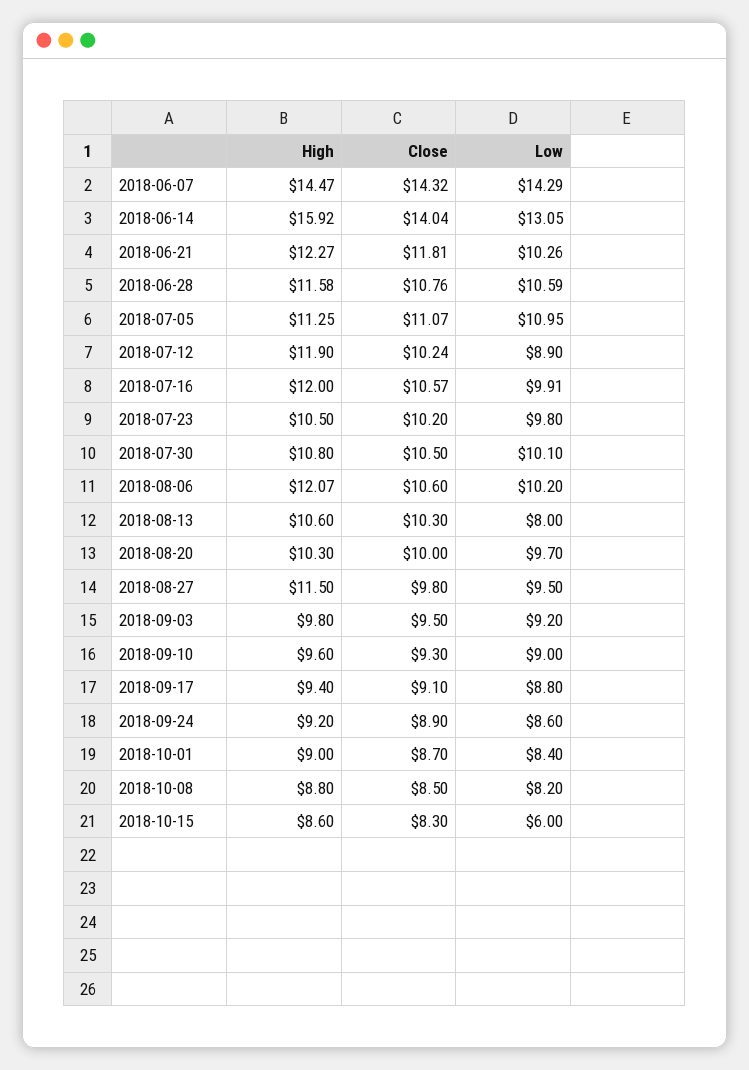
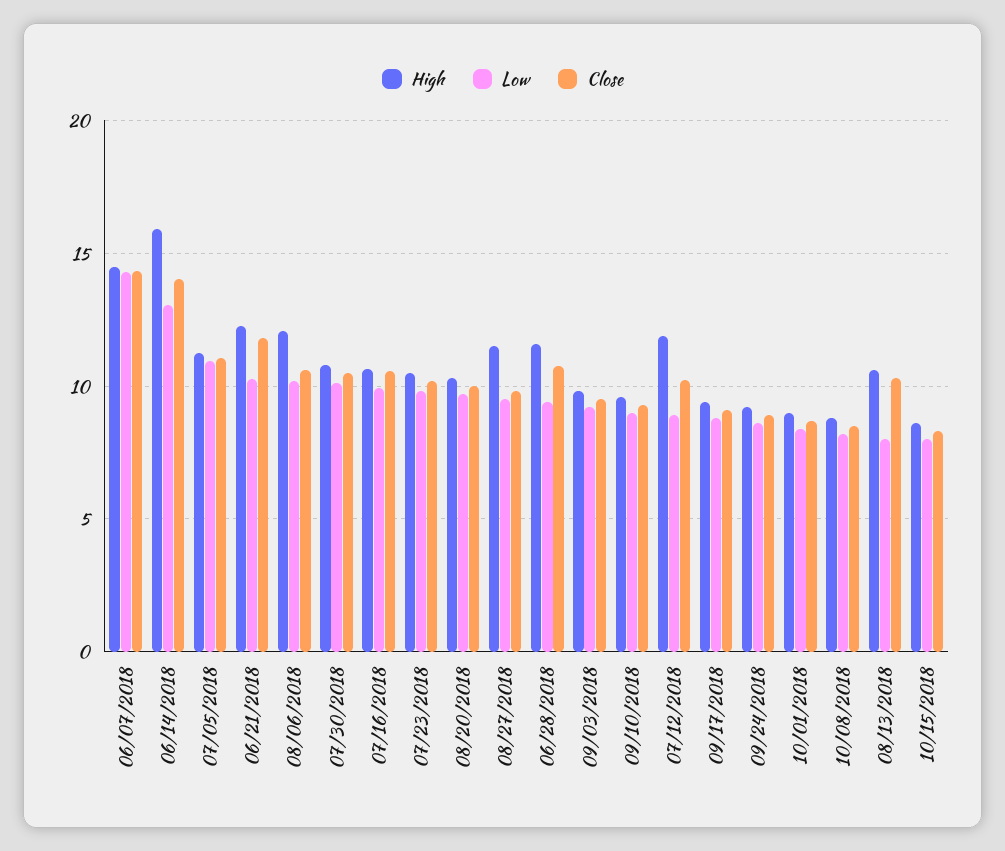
Low, 2018-06-28: 10.59 -> 9.5
High, 2018-07-16: 12 -> 10.5
Low, 2018-10-15: 6 -> 8

